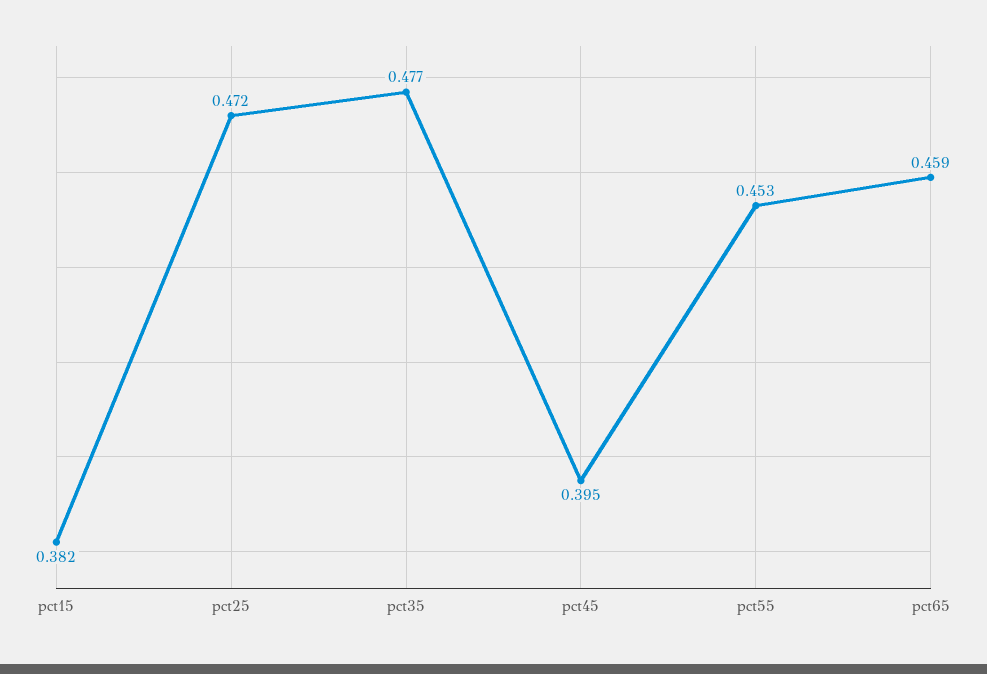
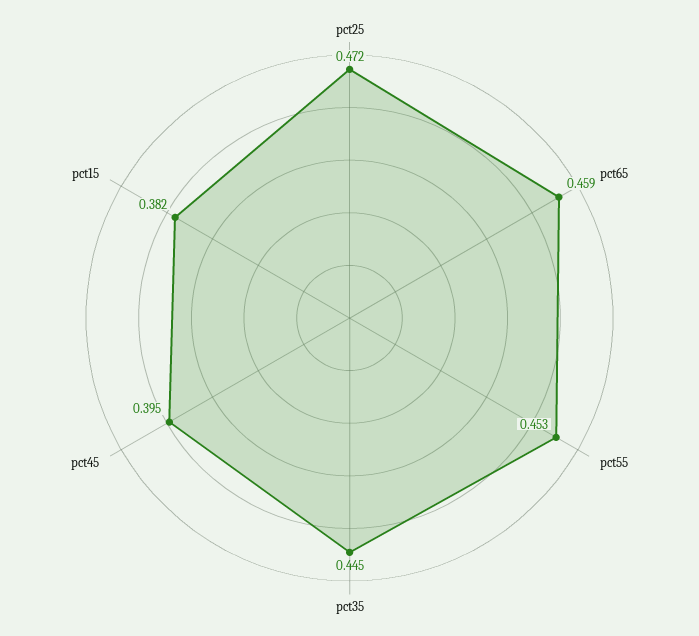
pct35: 0.477 -> 0.445

